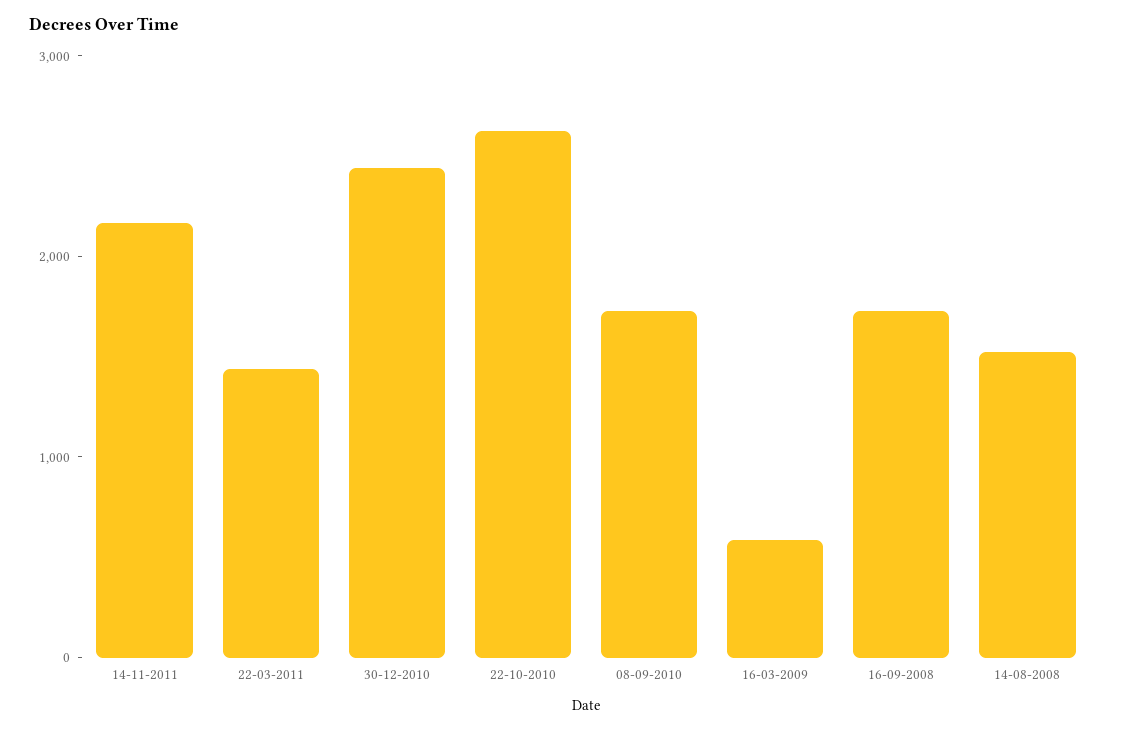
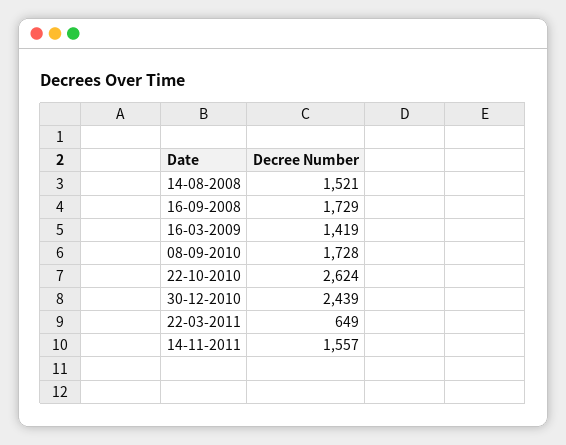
14-11-2011: 2200 -> 1557
22-03-2011: 1400 -> 649
16-03-2009: 600 -> 1419

